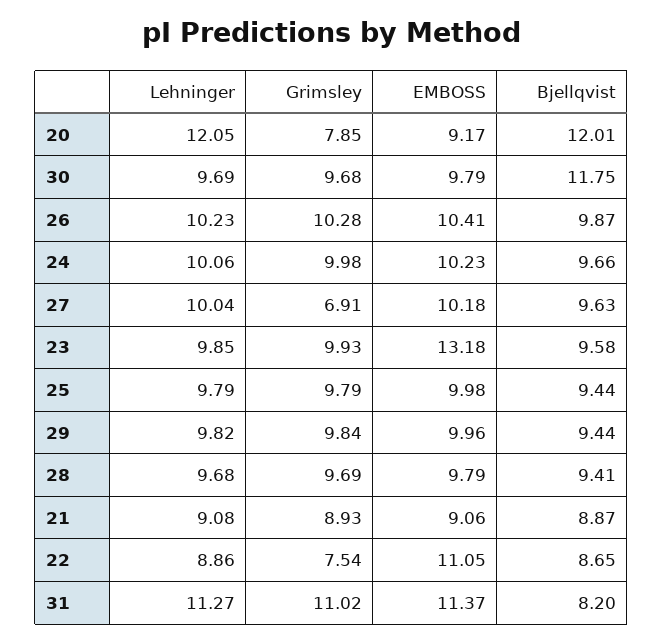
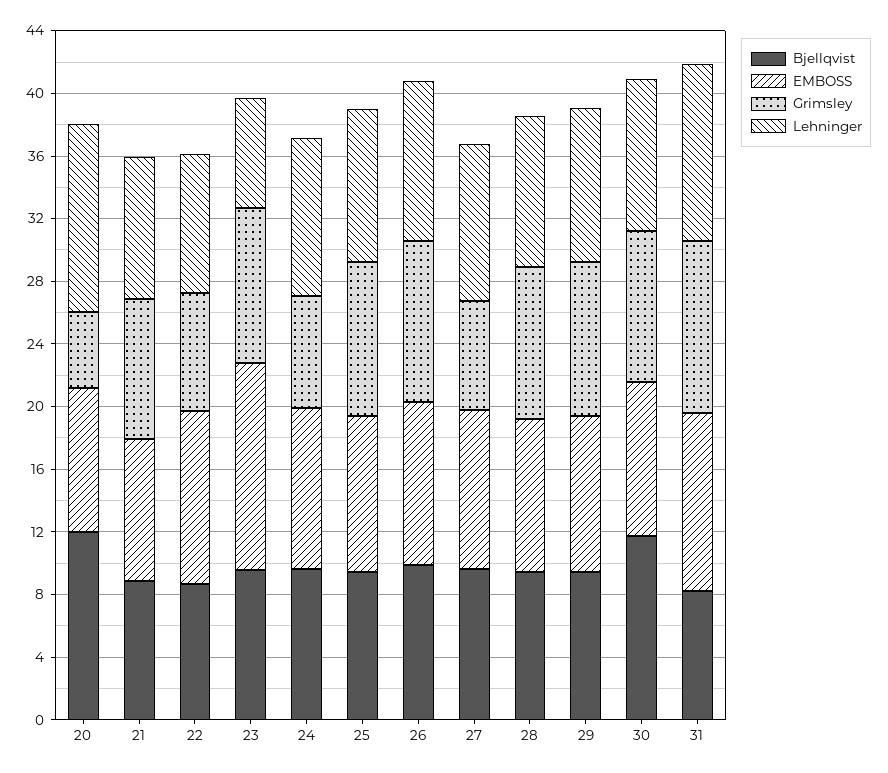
Grimsley, 20: 7.85 -> 5
Grimsley, 24: 9.98 -> 7
Lehninger, 23: 9.85 -> 7

